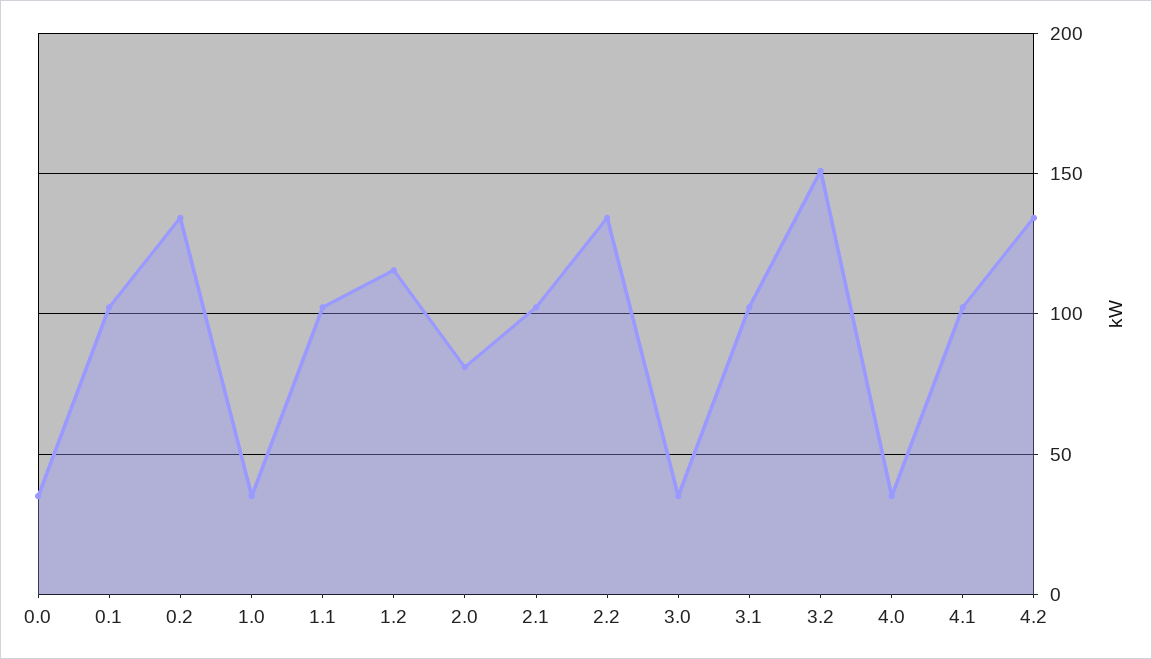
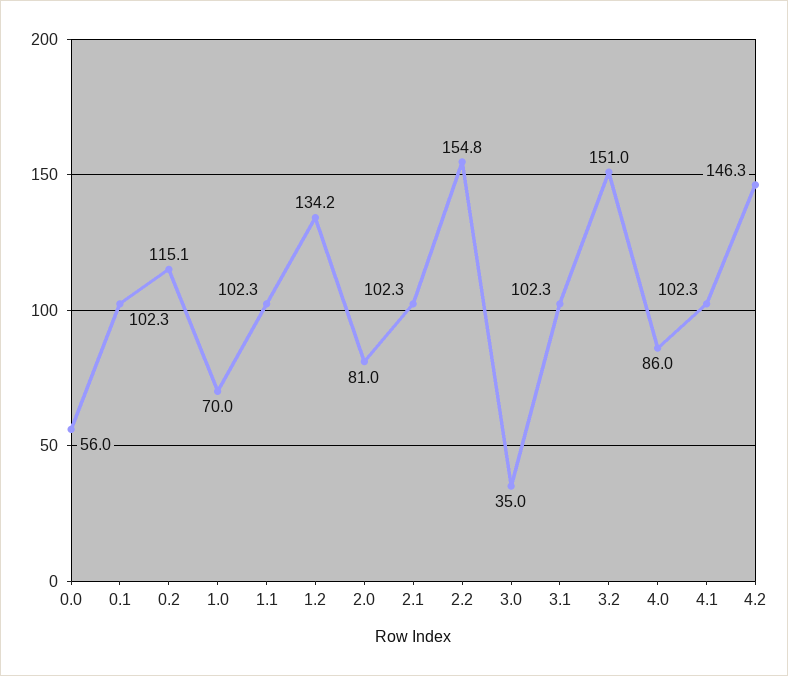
0.0: 35 -> 56
0.2: 135 -> 115.1
1.0: 35 -> 70
1.2: 115 -> 134.2
2.2: 135 -> 154.8
4.0: 35 -> 86
4.2: 135 -> 146.3

